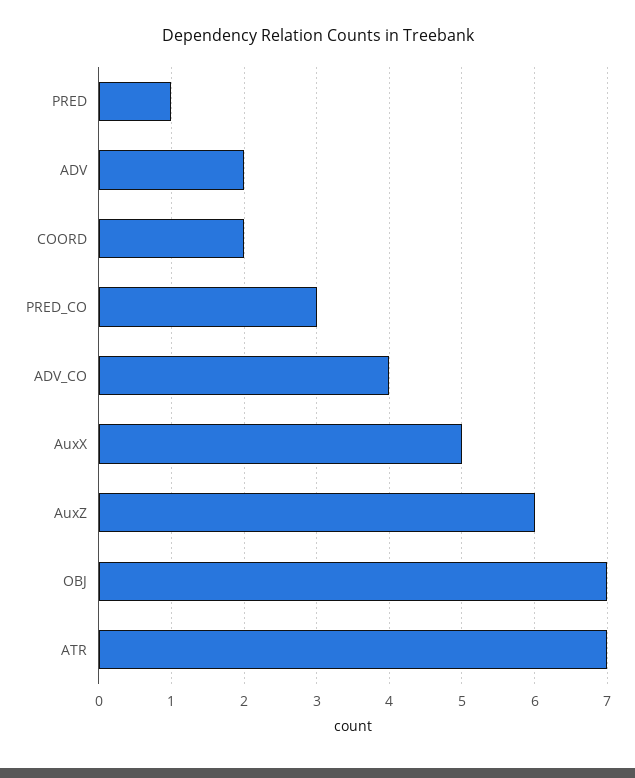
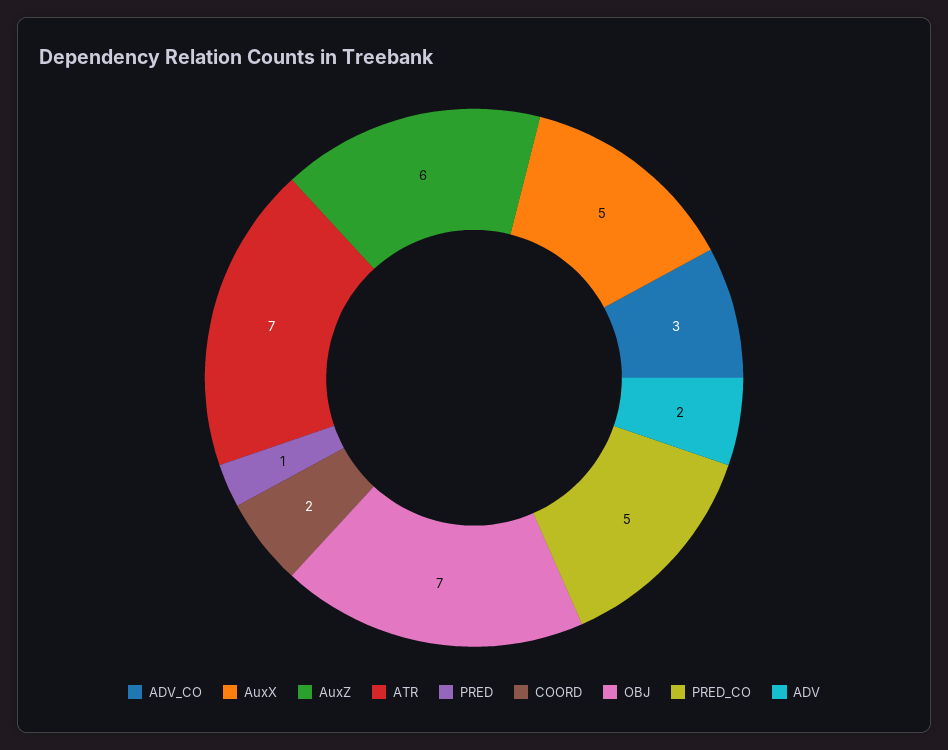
PRED_CO: 3 -> 5
ADV_CO: 4 -> 3

